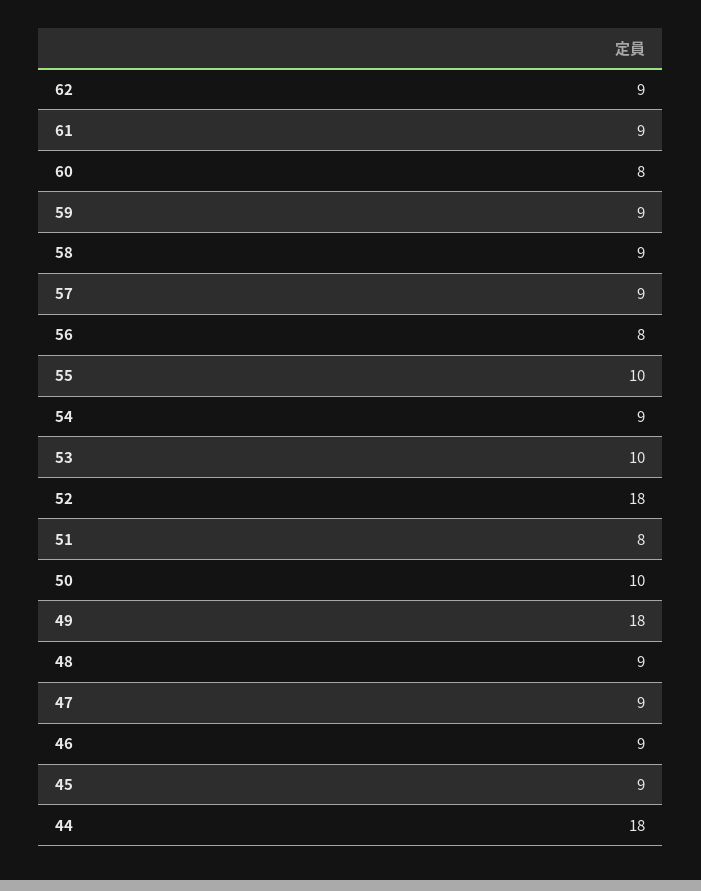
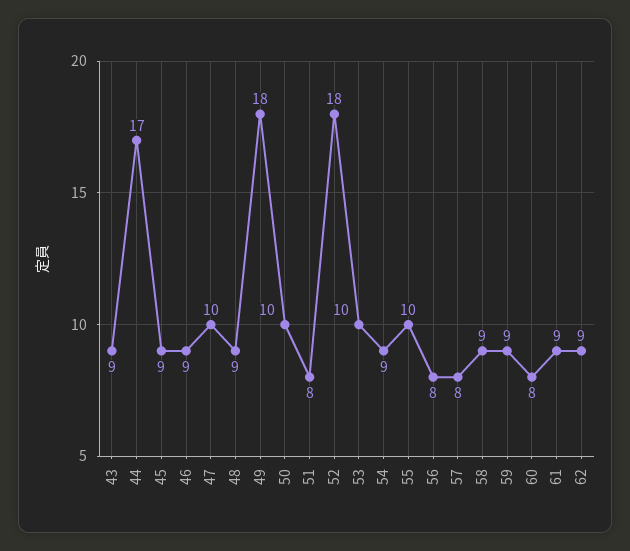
57: 9 -> 8
47: 9 -> 10
44: 18 -> 17
43: none -> 9

